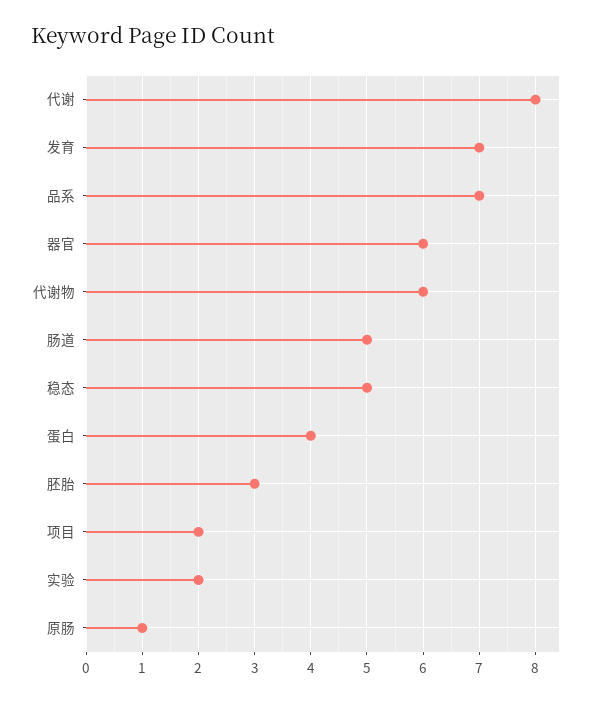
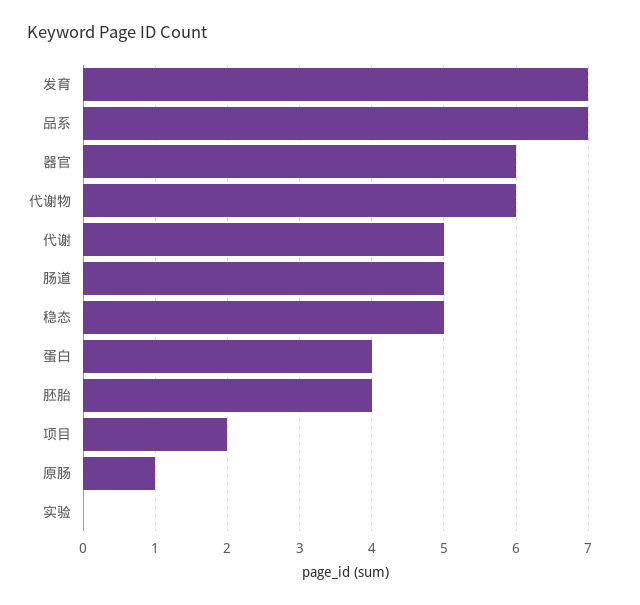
代谢: 8 -> 5
胚胎: 3 -> 4
实验: 2 -> 0

